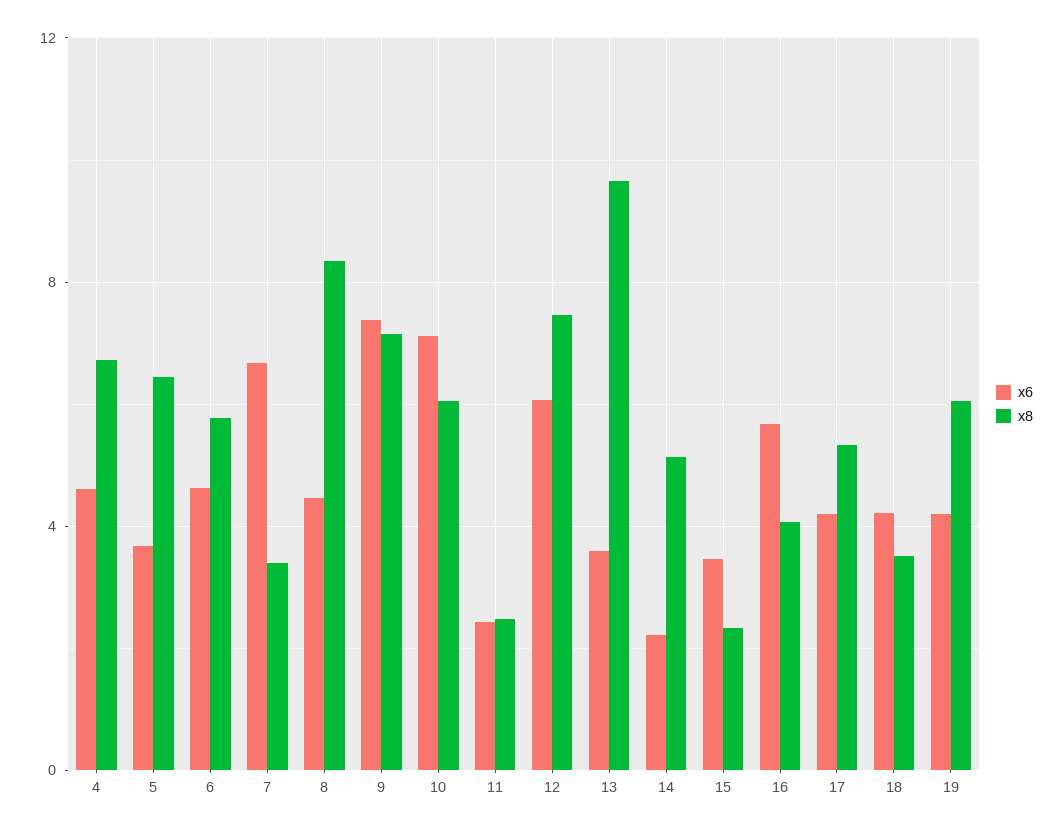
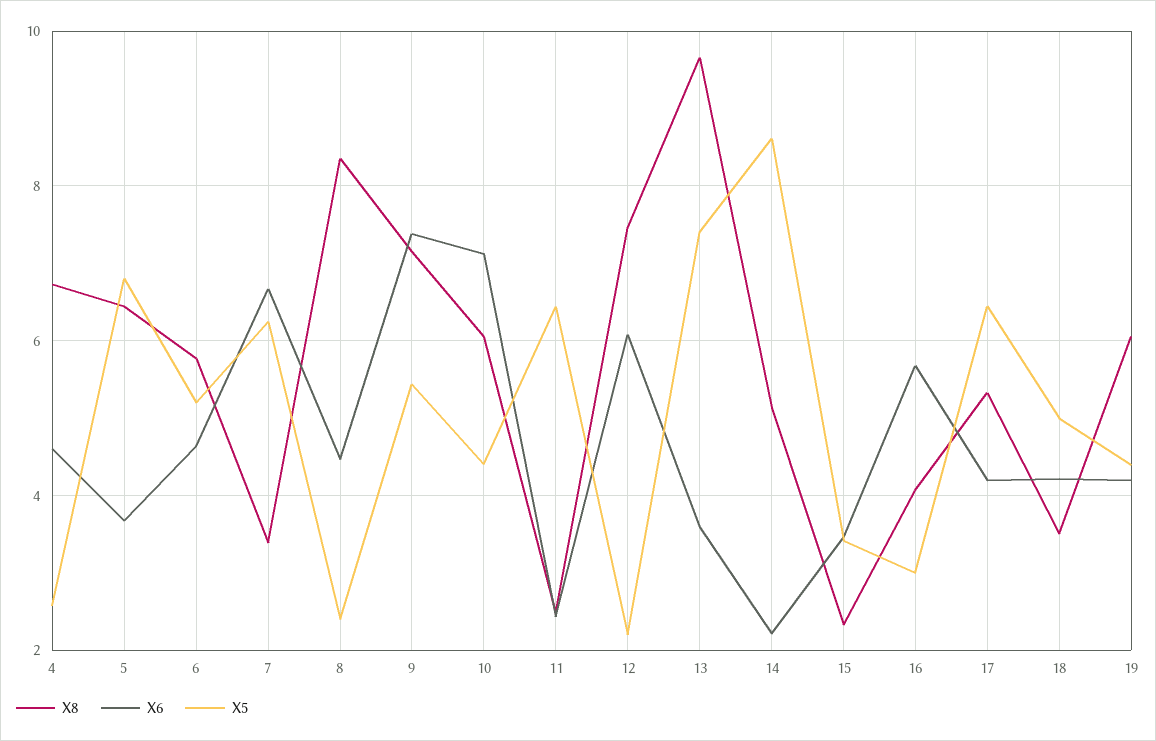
X5, 4: none -> 2.6
X5, 5: none -> 6.8
X5, 6: none -> 5.2
X5, 7: none -> 6.2
X5, 8: none -> 2.4
X5, 9: none -> 5.4
X5, 10: none -> 4.4
X5, 11: none -> 6.4
X5, 12: none -> 2.2
X5, 13: none -> 7.4
X5, 14: none -> 8.6
X5, 15: none -> 3.4
X5, 16: none -> 3
X5, 17: none -> 6.4
X5, 18: none -> 5
X5, 19: none -> 4.4

